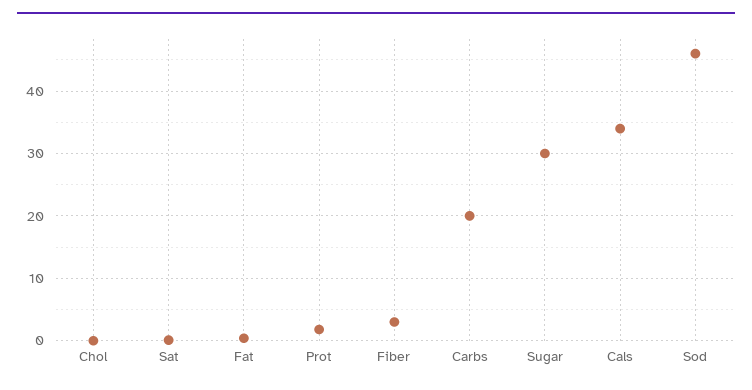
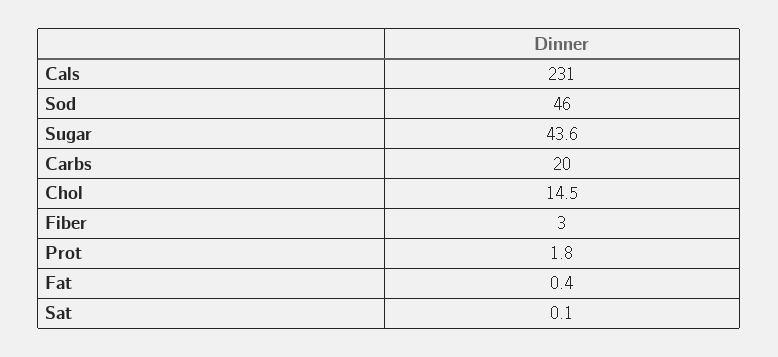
Chol: 0 -> 14.5
Sugar: 30 -> 43.6
Cals: 34 -> 231

